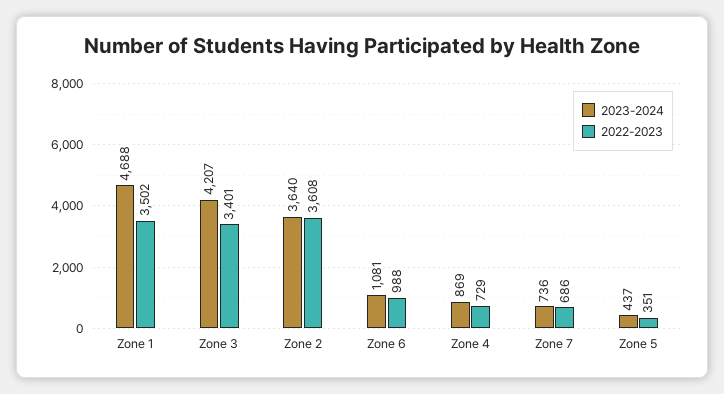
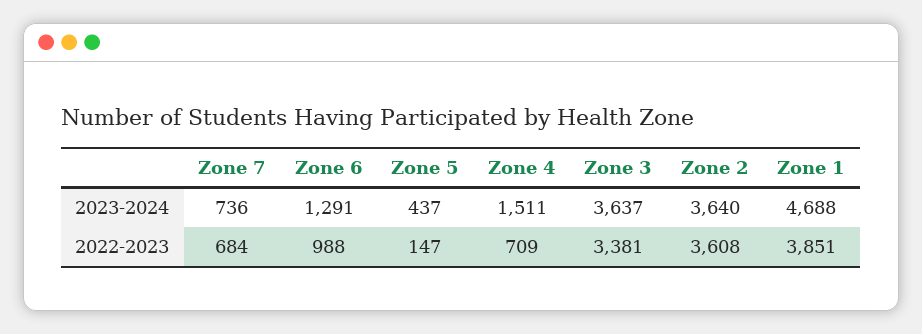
2022-2023, Zone 1: 3502 -> 3851
2023-2024, Zone 3: 4207 -> 3637
2022-2023, Zone 3: 3401 -> 3381
2023-2024, Zone 6: 1081 -> 1291
2023-2024, Zone 4: 869 -> 1511
2022-2023, Zone 4: 729 -> 709
2022-2023, Zone 7: 686 -> 684
2022-2023, Zone 5: 351 -> 147

